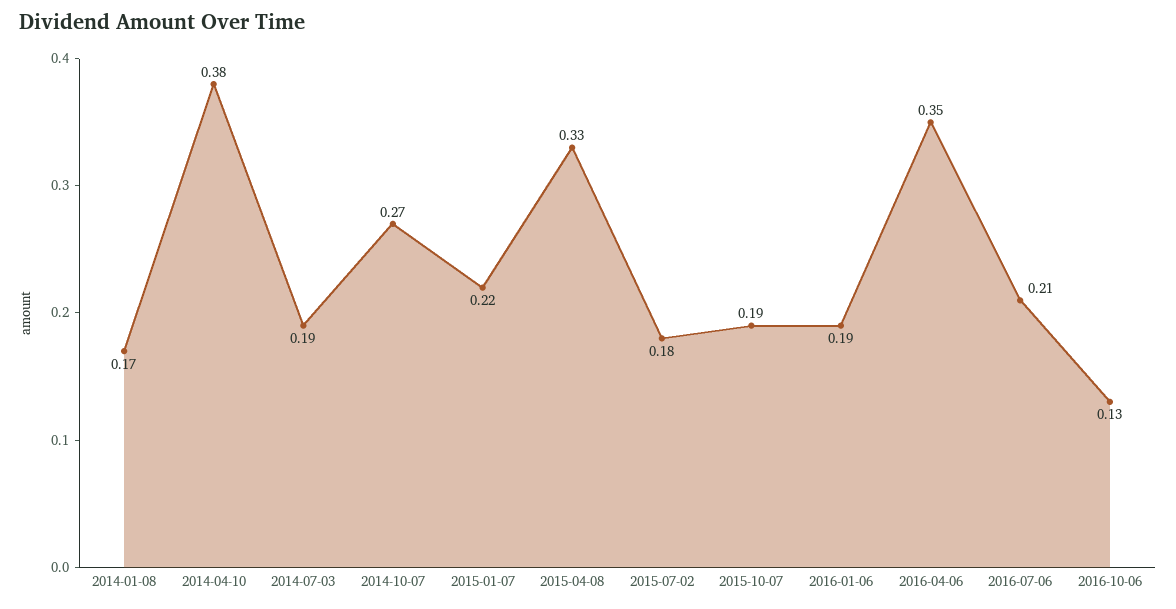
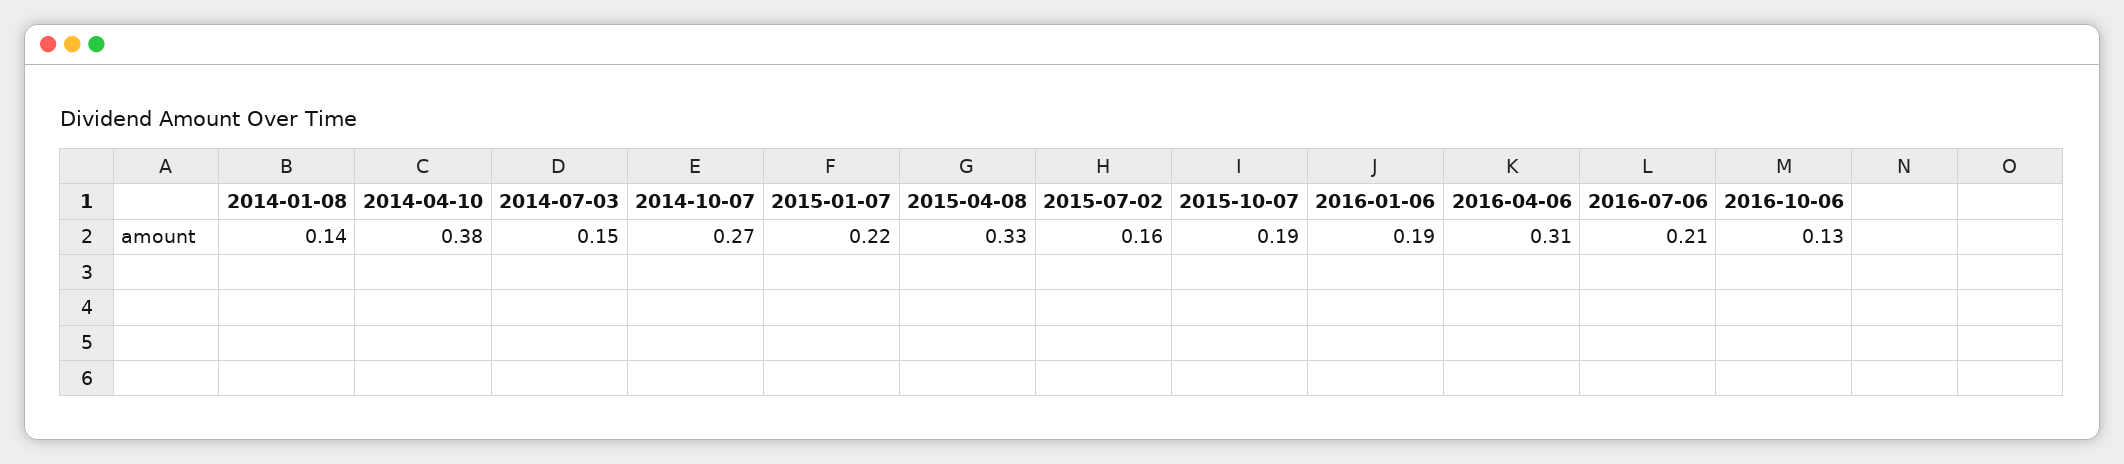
2014-01-08: 0.17 -> 0.14
2014-07-03: 0.19 -> 0.15
2015-07-02: 0.18 -> 0.16
2016-04-06: 0.35 -> 0.31

